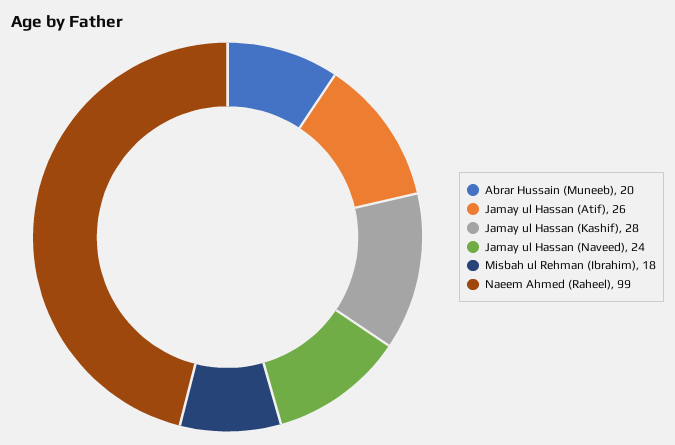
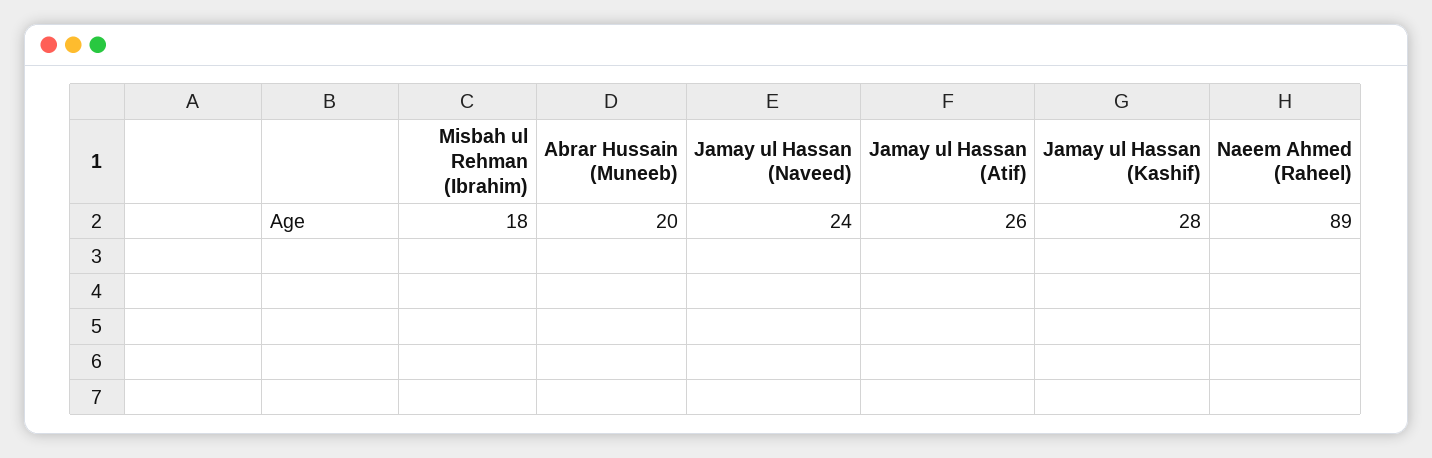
Naeem Ahmed (Raheel): 99 -> 89

